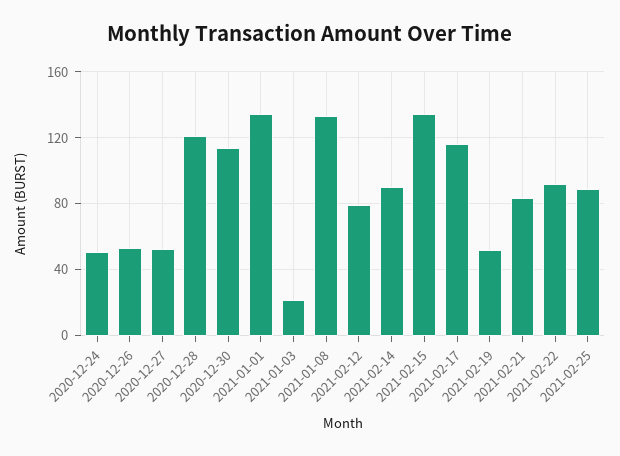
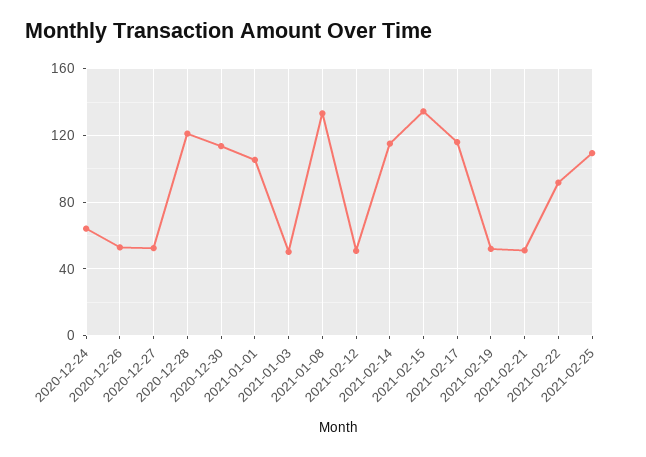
2020-12-24: 50 -> 65
2021-01-01: 135 -> 105
2021-01-03: 20 -> 50
2021-02-12: 80 -> 50
2021-02-14: 90 -> 115
2021-02-21: 85 -> 50
2021-02-25: 90 -> 110

